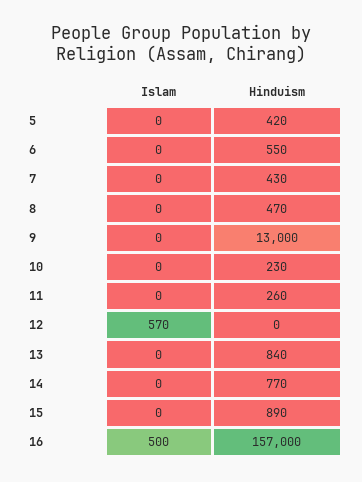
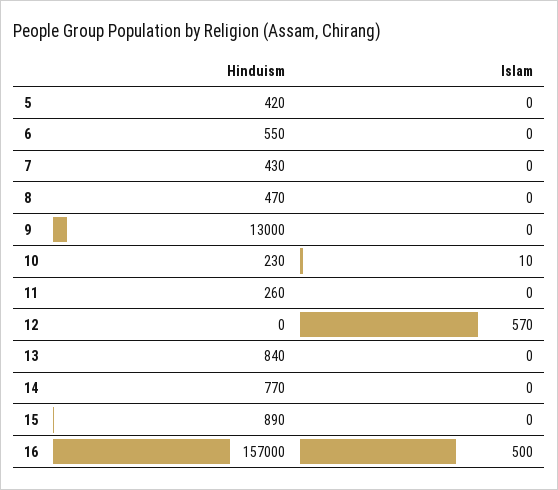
Islam, 10: 0 -> 10

